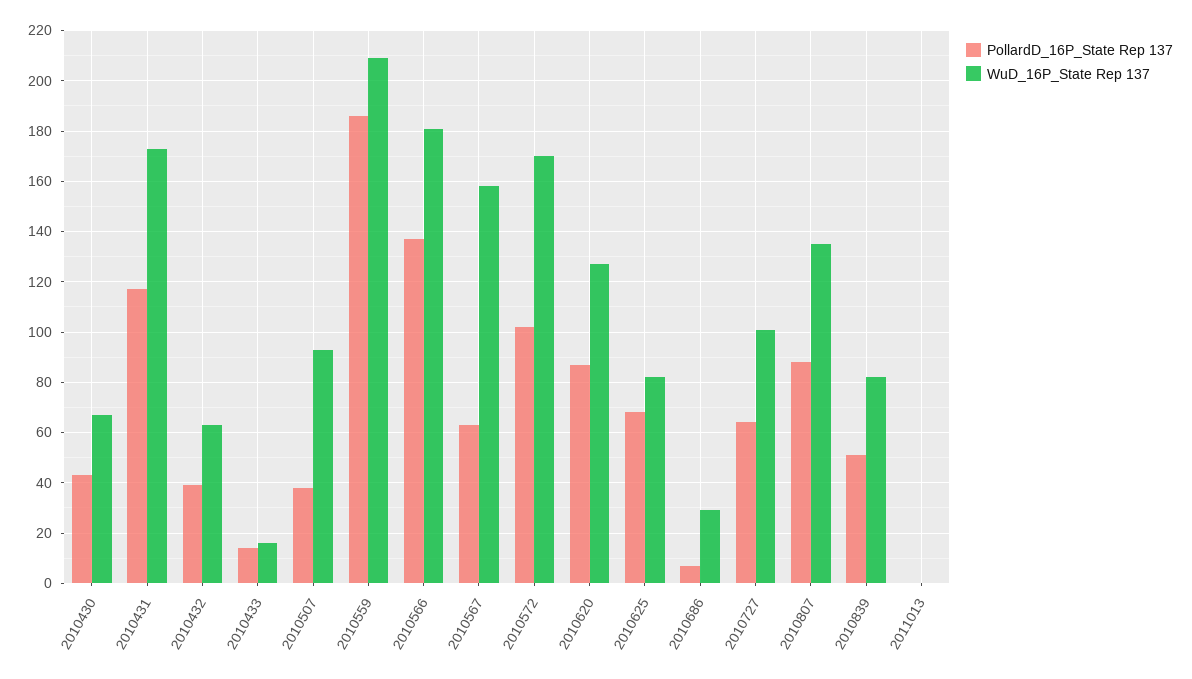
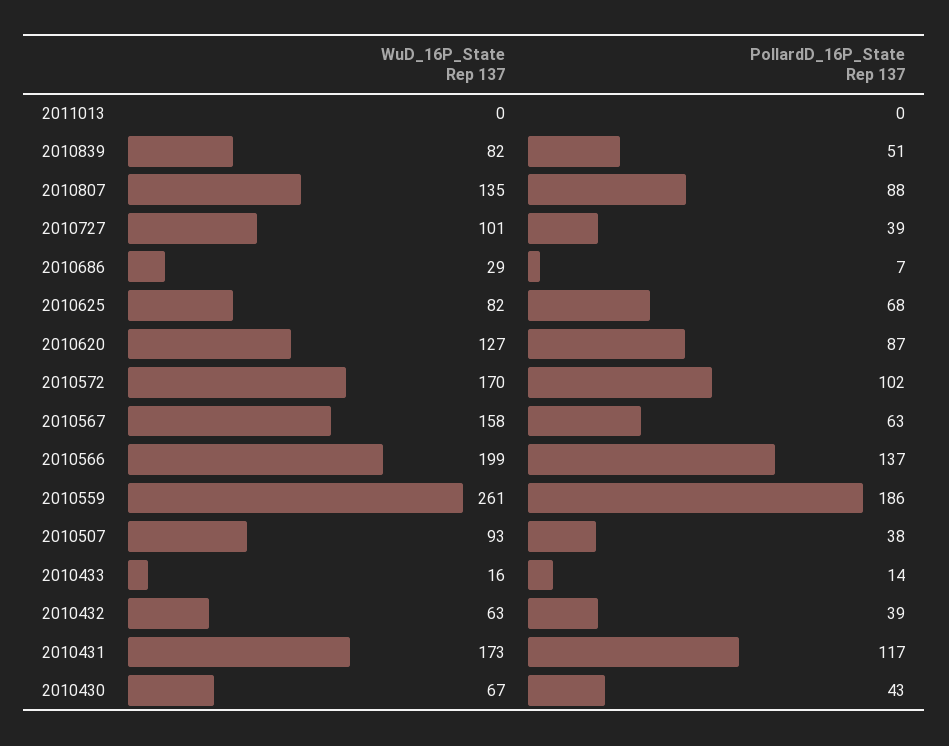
WuD_16P_State Rep 137, 2010559: 210 -> 261
WuD_16P_State Rep 137, 2010566: 180 -> 199
PollardD_16P_State Rep 137, 2010727: 65 -> 39

